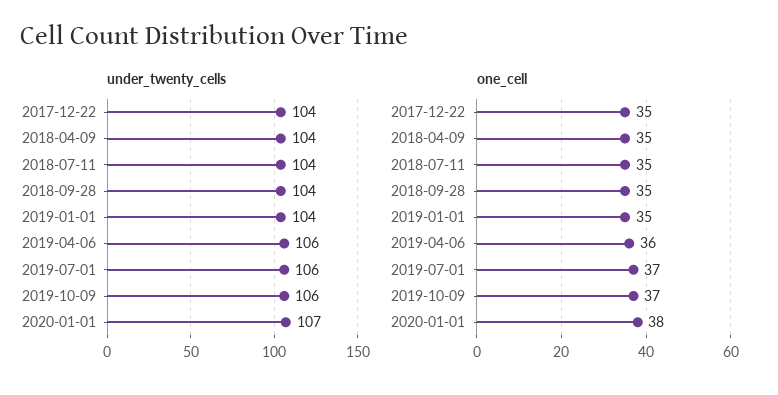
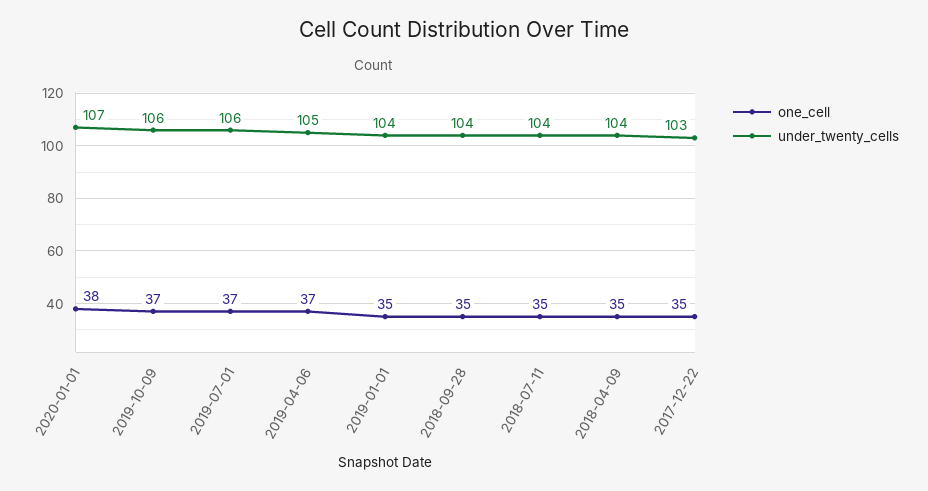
under_twenty_cells, 2017-12-22: 104 -> 103
under_twenty_cells, 2019-04-06: 106 -> 105
one_cell, 2019-04-06: 36 -> 37

